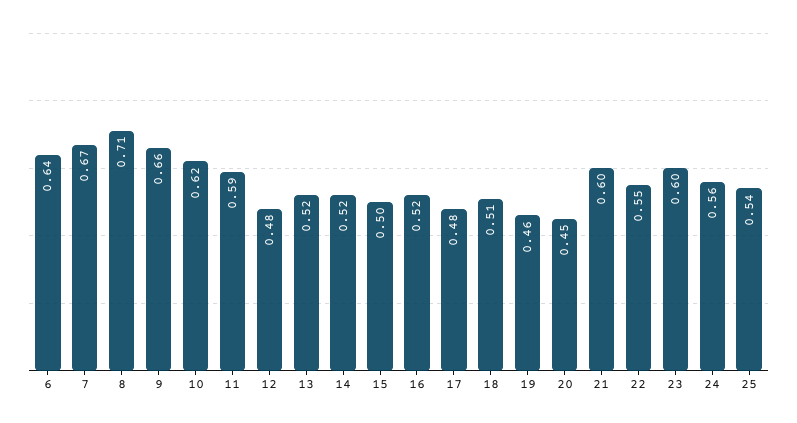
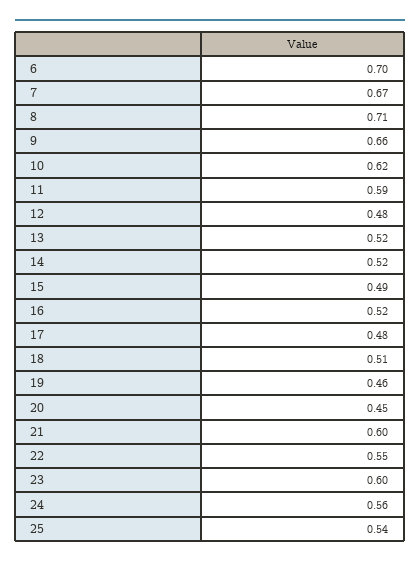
6: 0.64 -> 0.7
15: 0.5 -> 0.49

